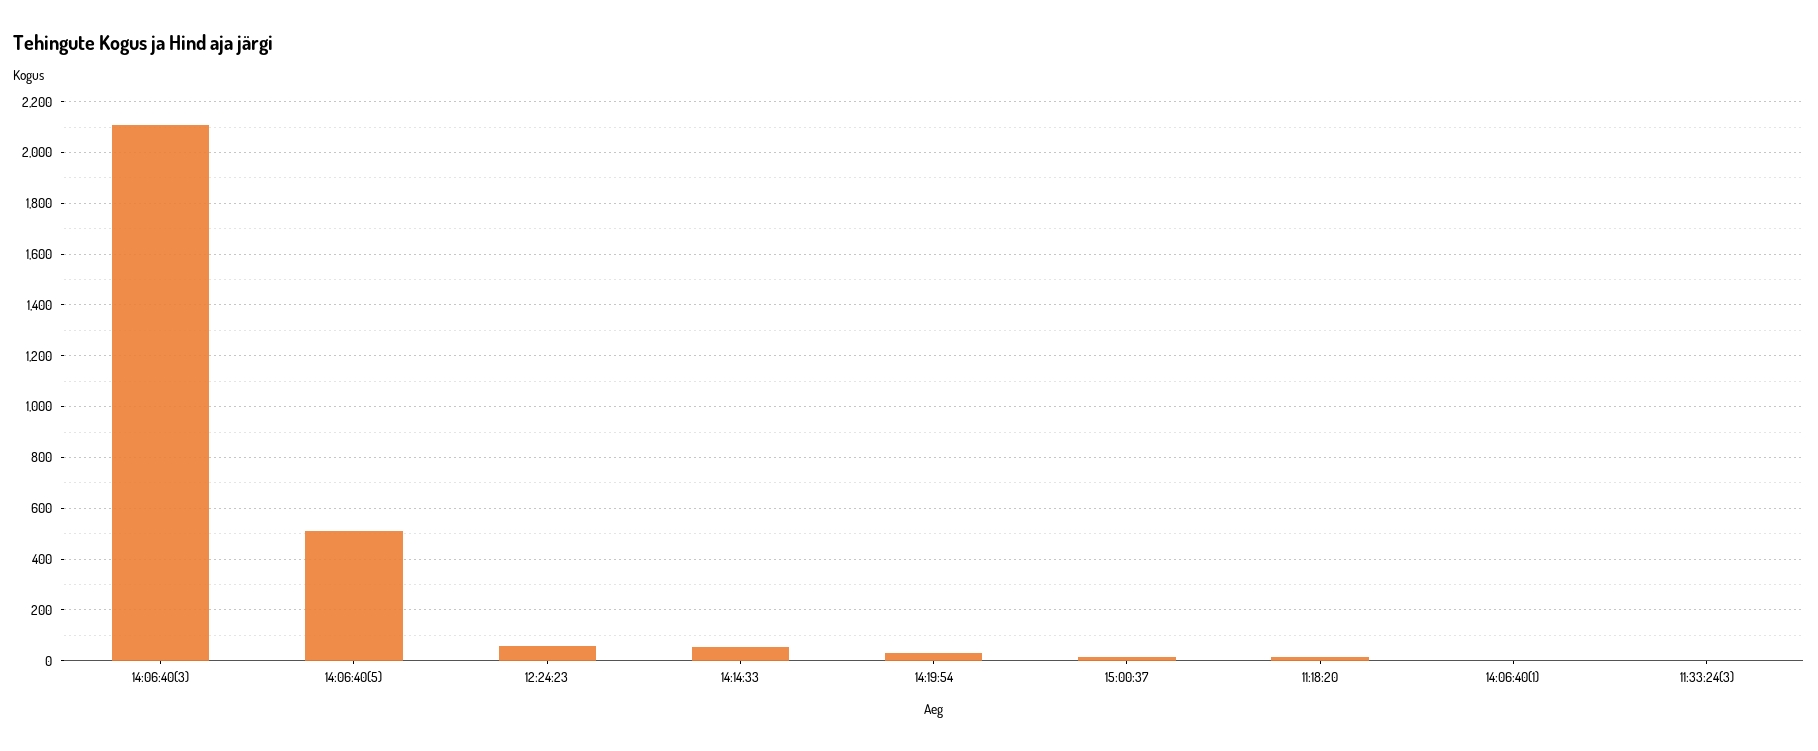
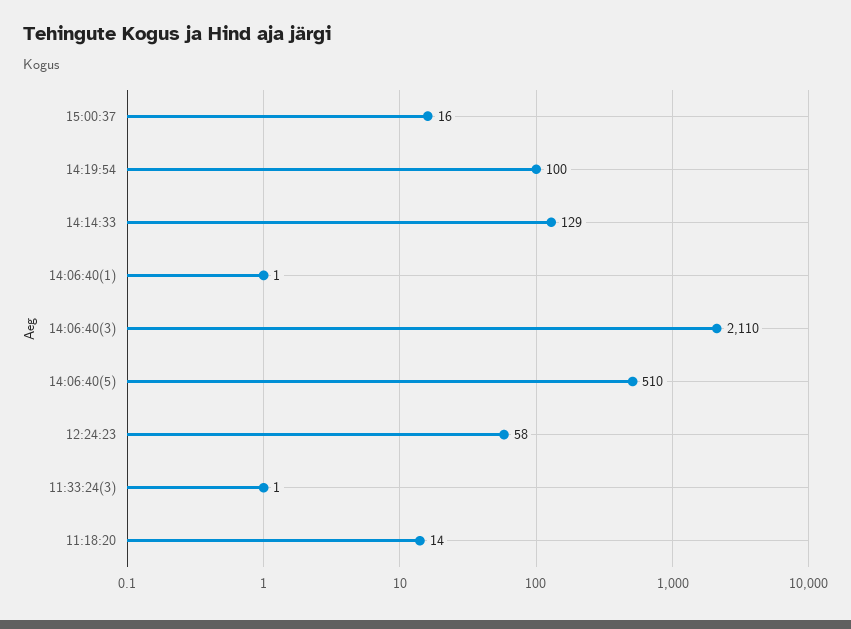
14:14:33: 50 -> 129
14:19:54: 25 -> 100

